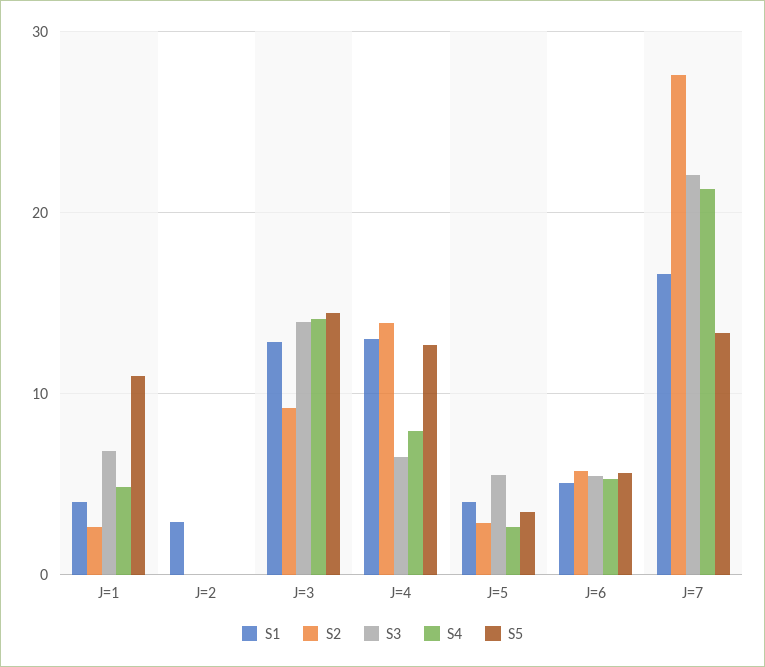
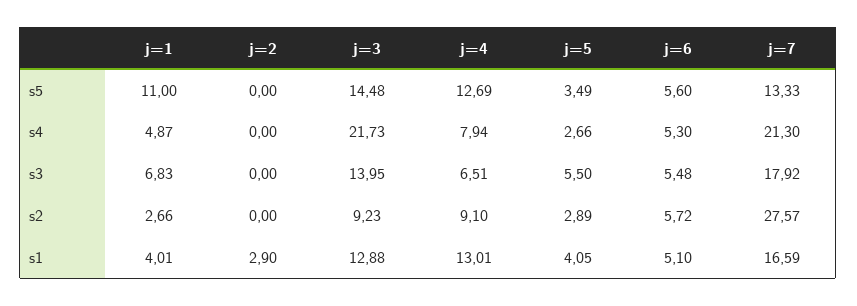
S4, J=3: 14 -> 21.73
S2, J=4: 14 -> 9.1
S3, J=7: 22 -> 17.92

